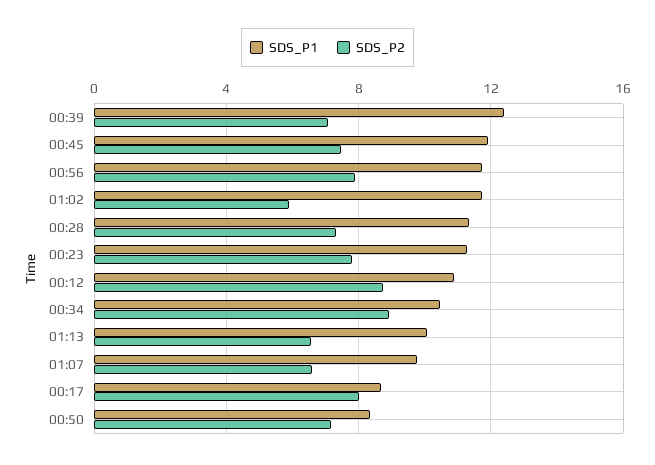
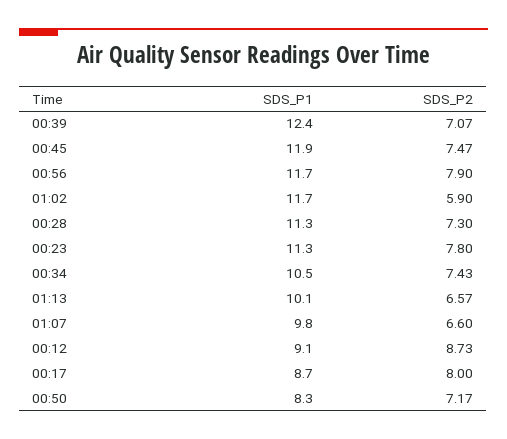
SDS_P1, 00:12: 11 -> 9.1
SDS_P2, 00:34: 9 -> 7.43

